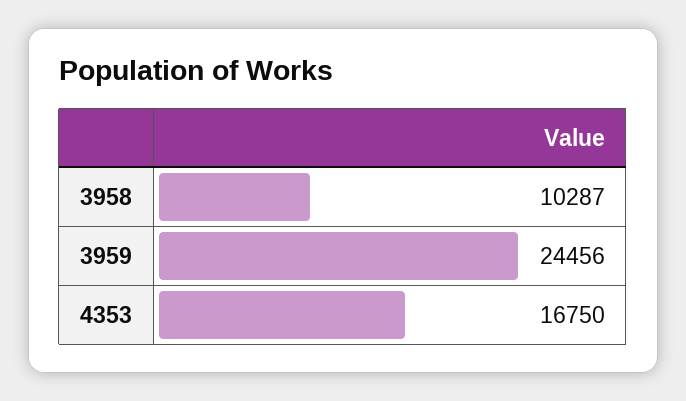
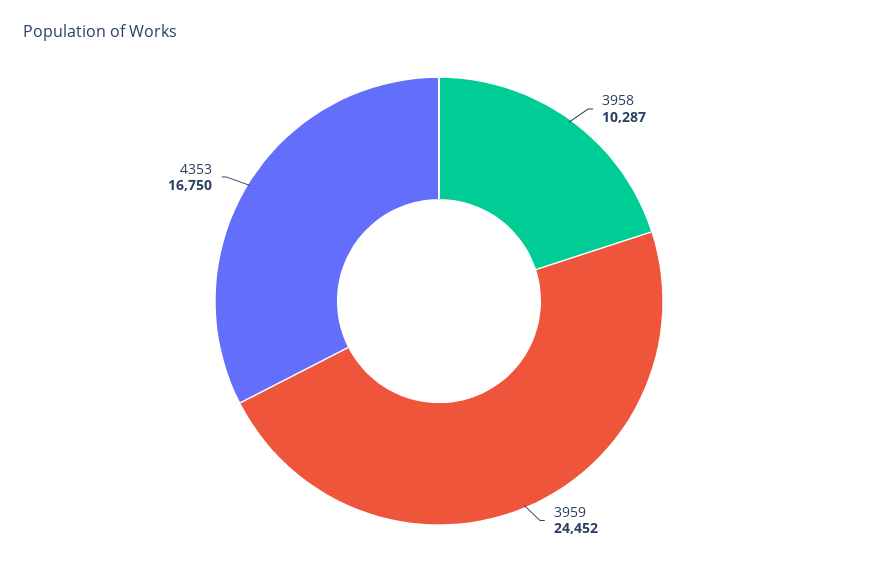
3959: 24456 -> 24452

